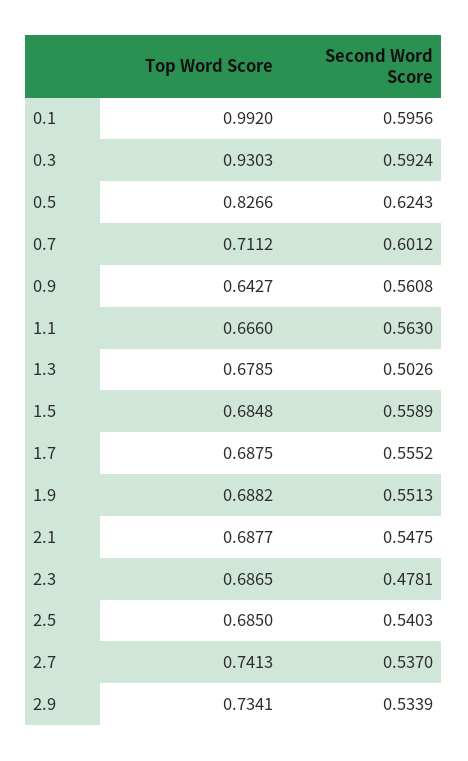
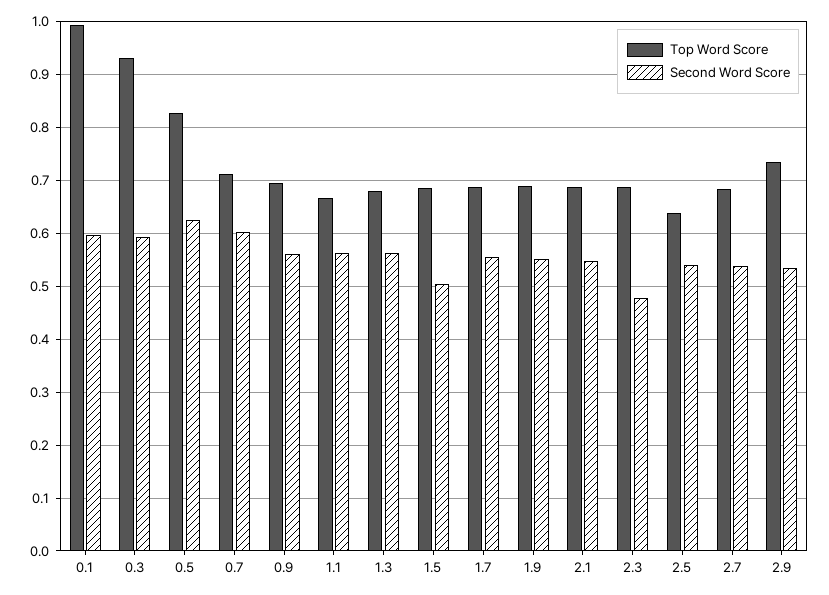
Top Word Score, 0.9: 0.6427 -> 0.7
Second Word Score, 1.3: 0.5026 -> 0.56
Second Word Score, 1.5: 0.5589 -> 0.5
Top Word Score, 2.5: 0.685 -> 0.64
Top Word Score, 2.7: 0.7413 -> 0.68

